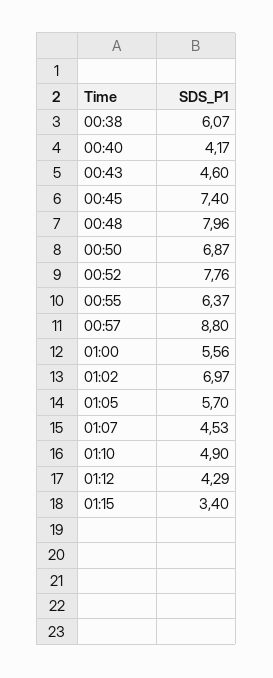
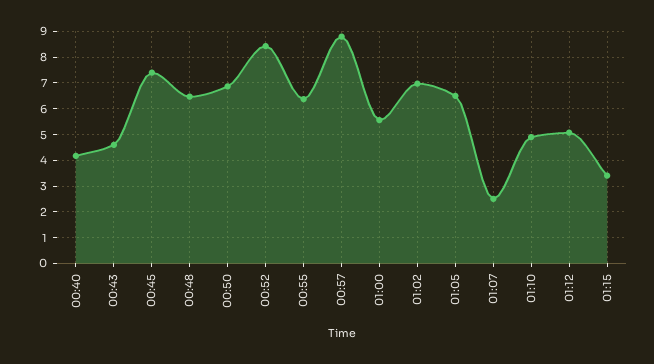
00:38: 6.07 -> none
00:48: 7.96 -> 6.5
00:52: 7.76 -> 8.5
01:05: 5.7 -> 6.5
01:07: 4.53 -> 2.5
01:12: 4.29 -> 5

